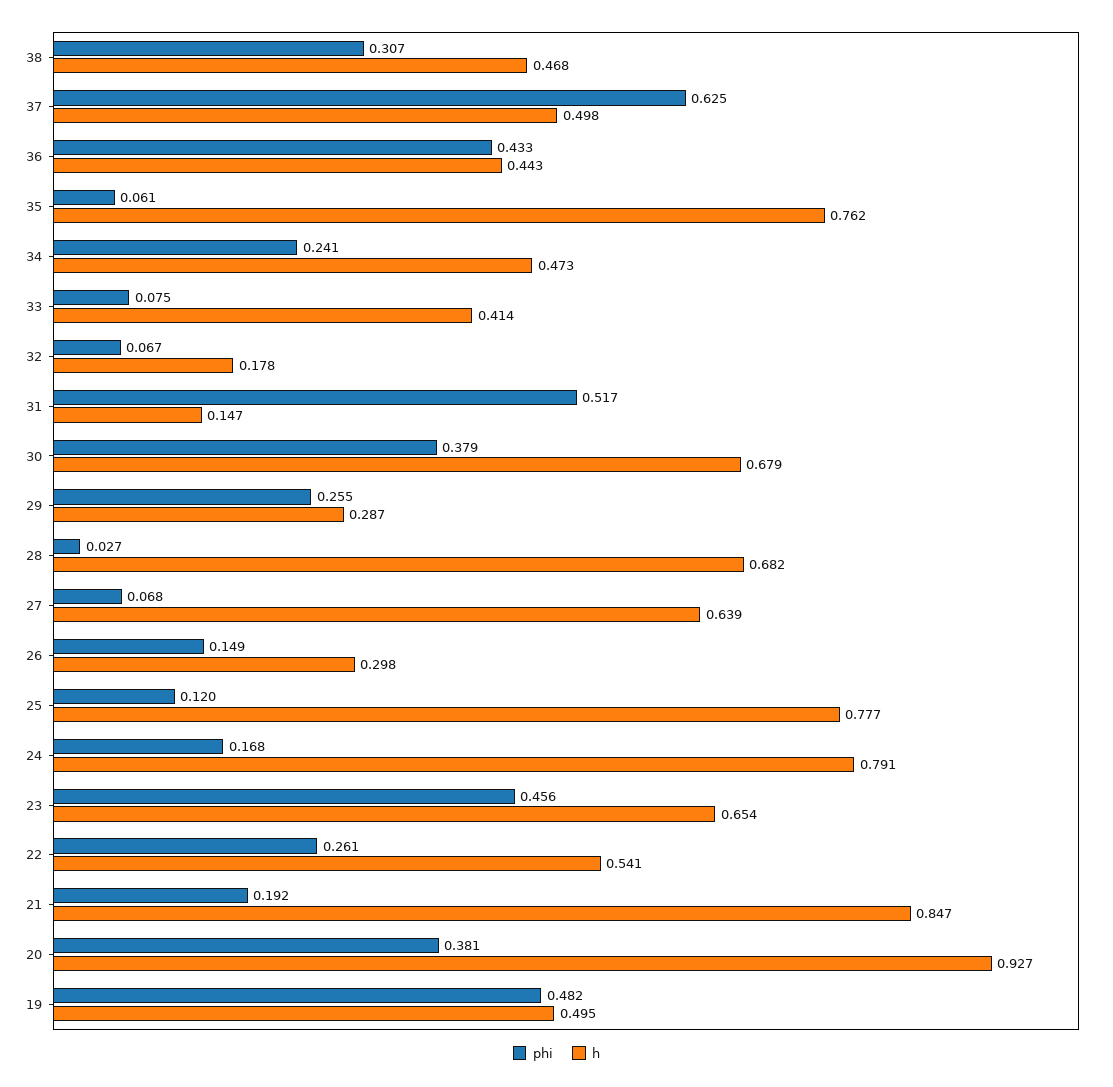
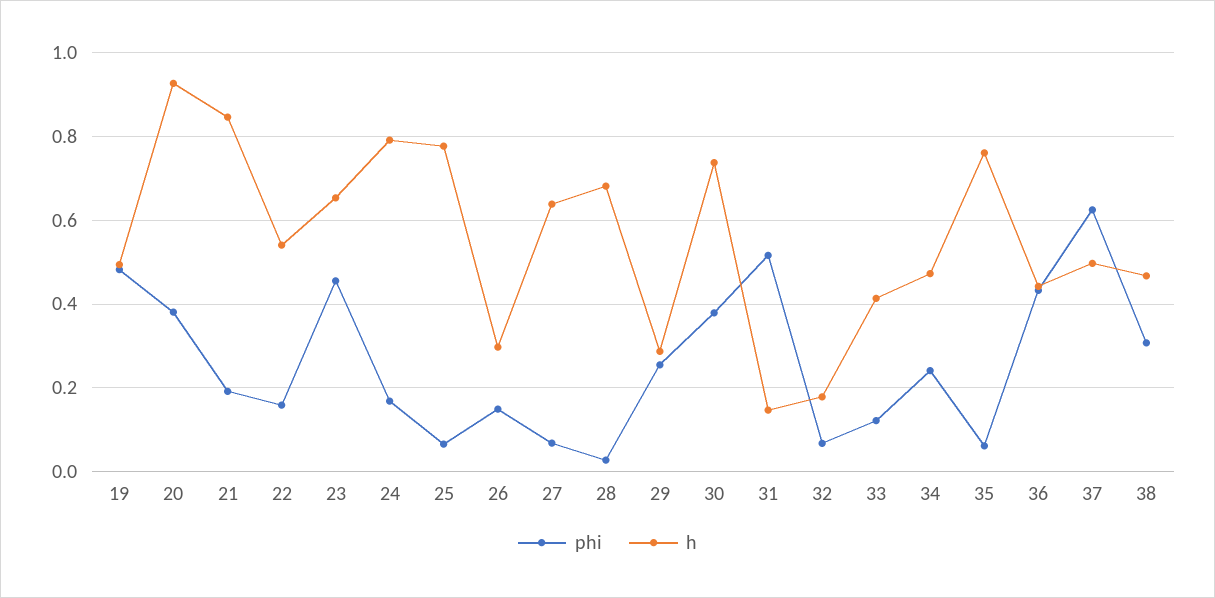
phi, 33: 0.075 -> 0.12
h, 30: 0.679 -> 0.74
phi, 25: 0.12 -> 0.06
phi, 22: 0.261 -> 0.16

